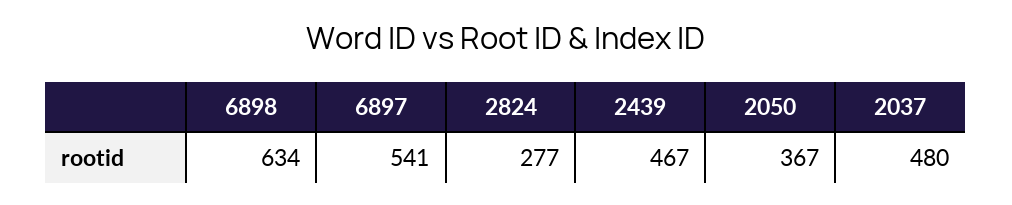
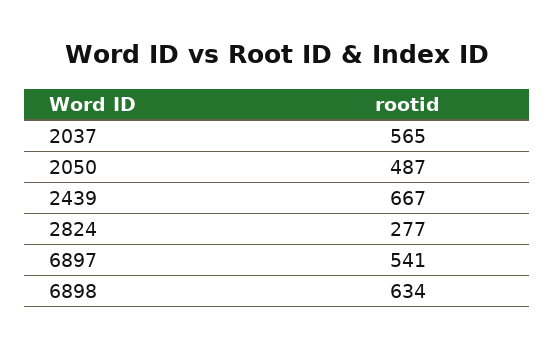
2439: 467 -> 667
2050: 367 -> 487
2037: 480 -> 565

